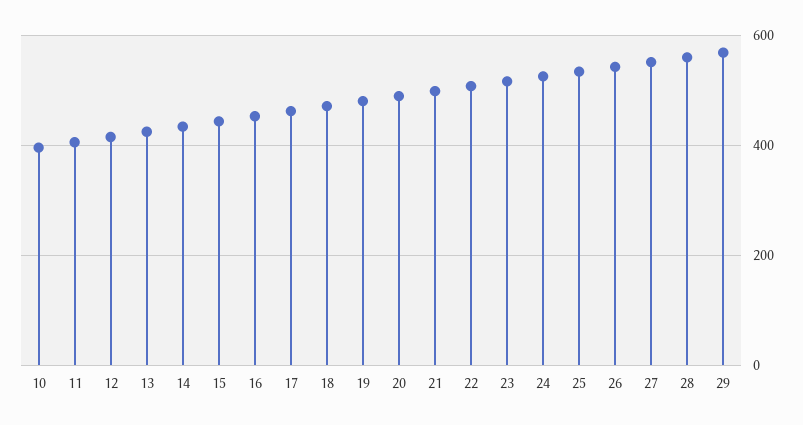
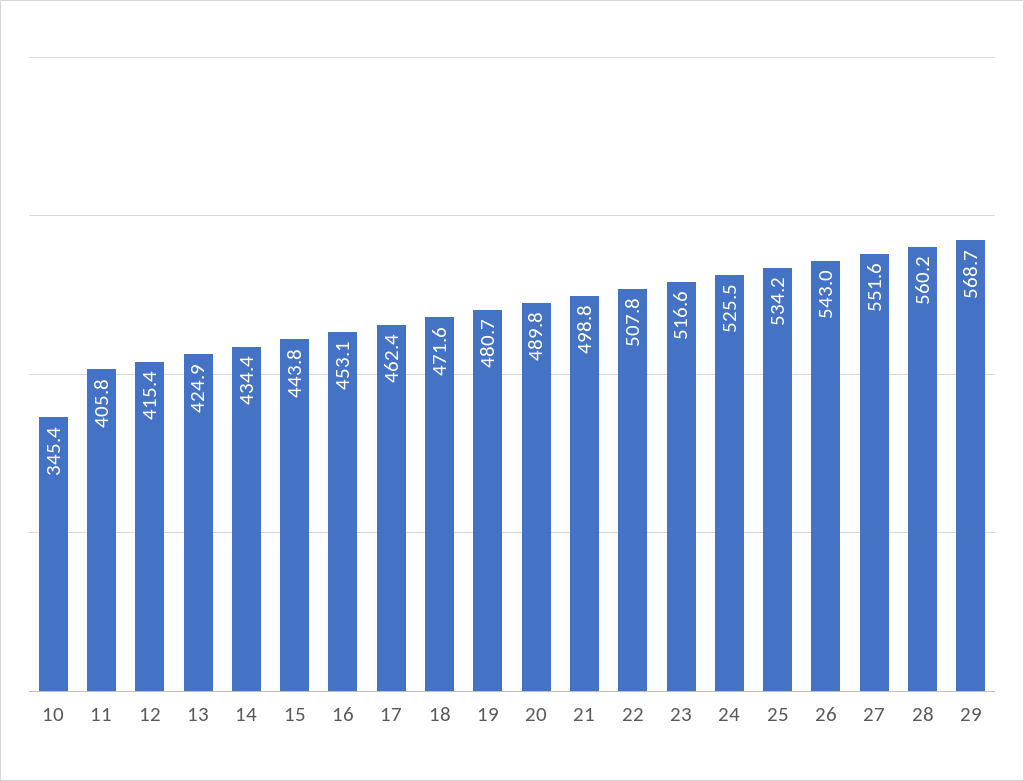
10: 400 -> 345.4

